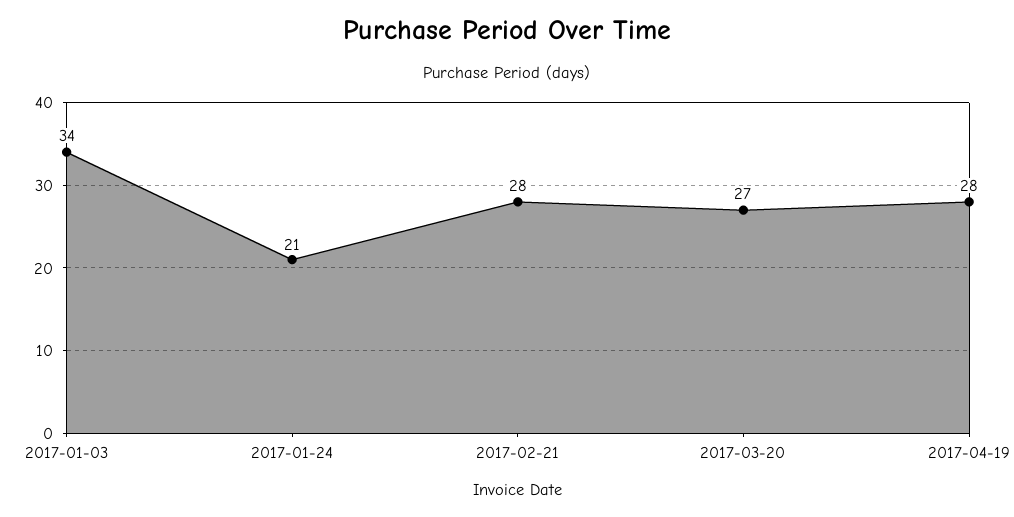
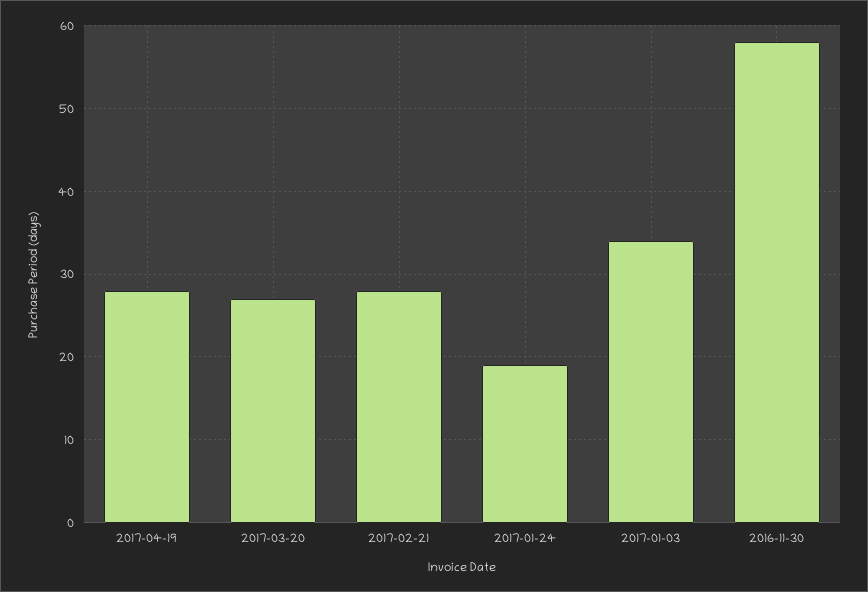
2017-01-24: 21 -> 19
2016-11-30: none -> 58

